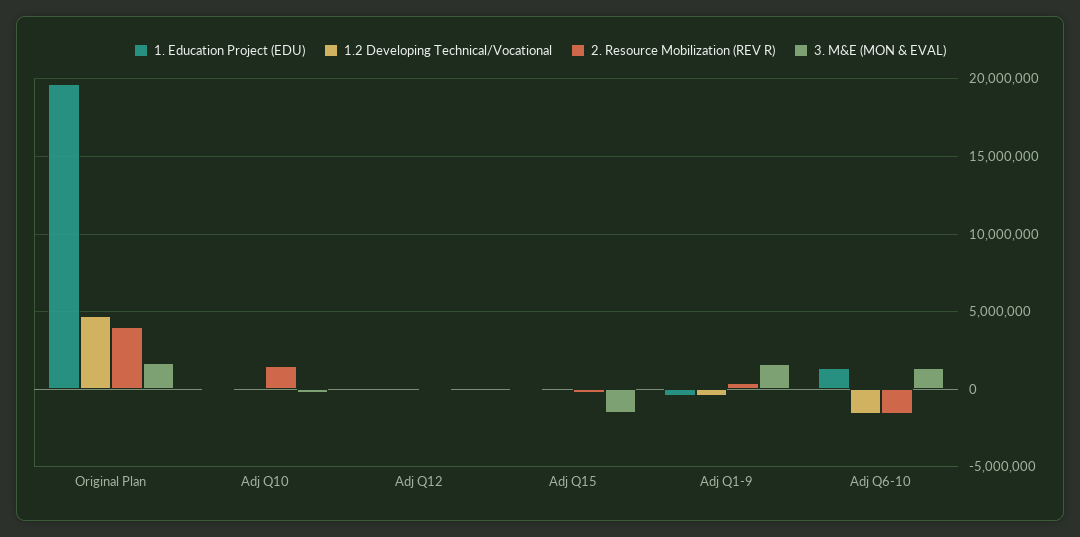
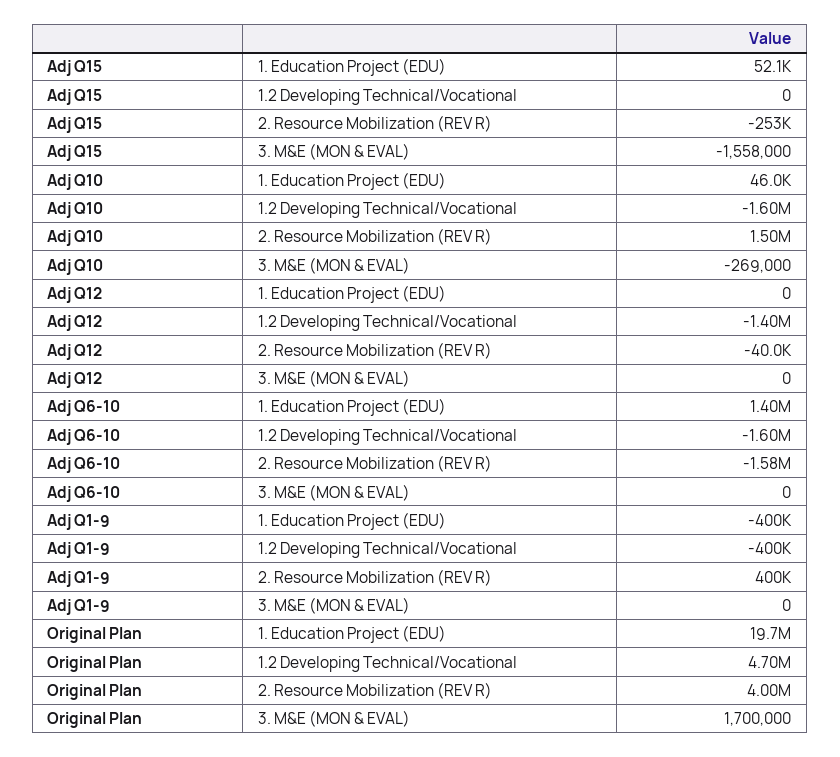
1.2 Developing Technical/Vocational, Adj Q10: 0 -> -1600000
1.2 Developing Technical/Vocational, Adj Q12: 0 -> -1400000
3. M&E (MON & EVAL), Adj Q1-9: 1500000 -> 0
3. M&E (MON & EVAL), Adj Q6-10: 1500000 -> 0

